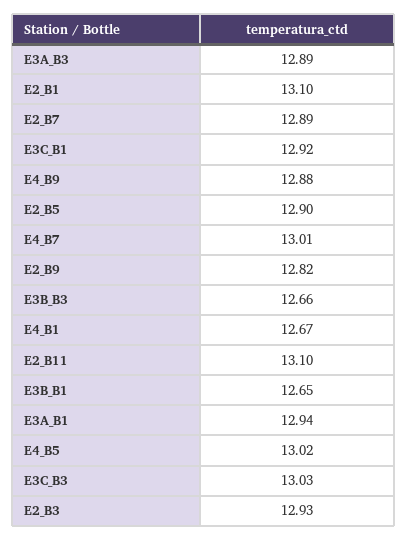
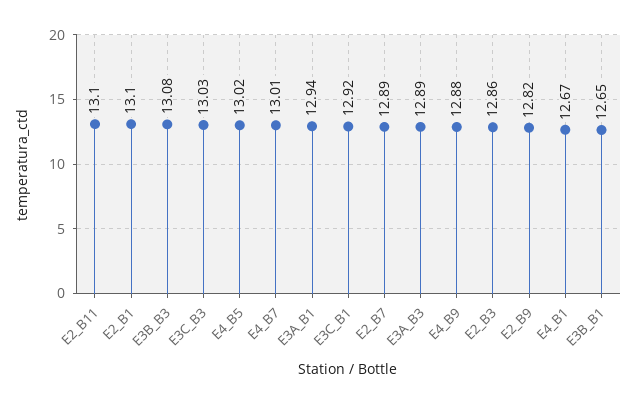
E2_B5: 12.9 -> none
E3B_B3: 12.66 -> 13.08
E2_B3: 12.93 -> 12.86

